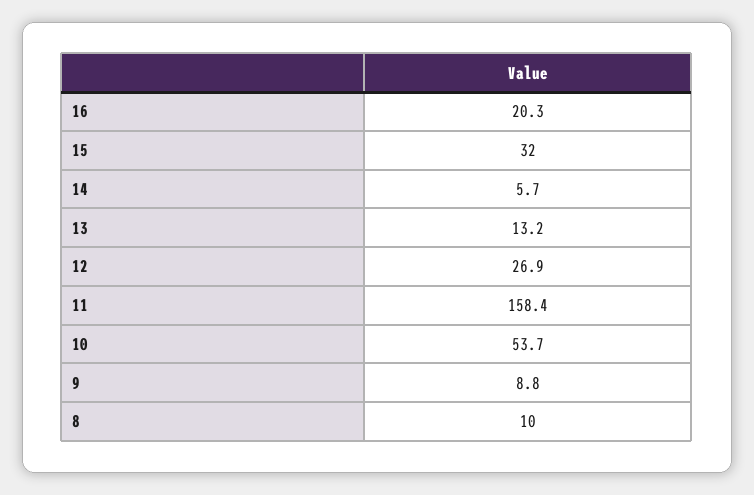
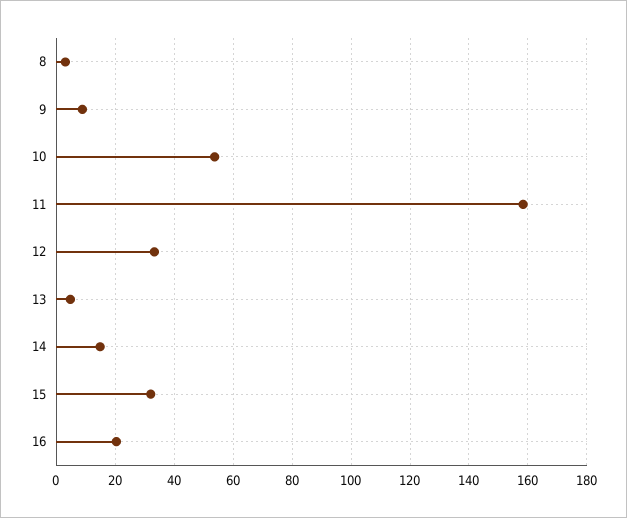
14: 5.7 -> 15
13: 13.2 -> 5
12: 26.9 -> 32.5
8: 10 -> 2.5

